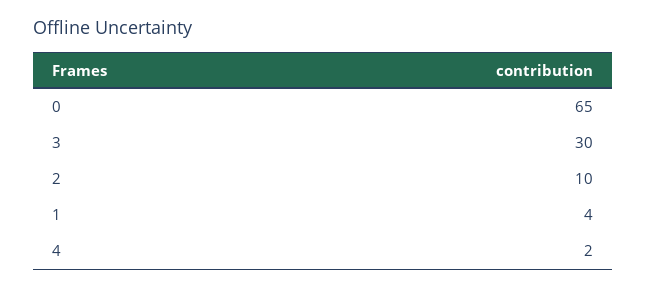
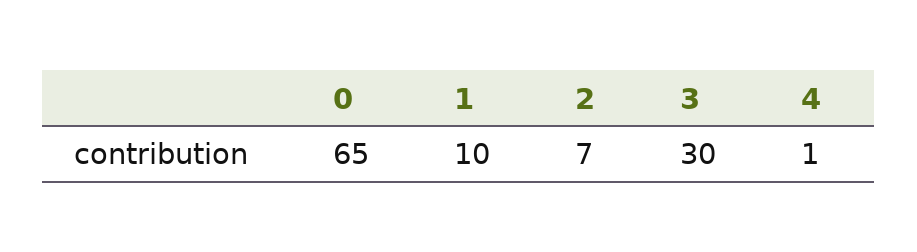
2: 10 -> 7
1: 4 -> 10
4: 2 -> 1

